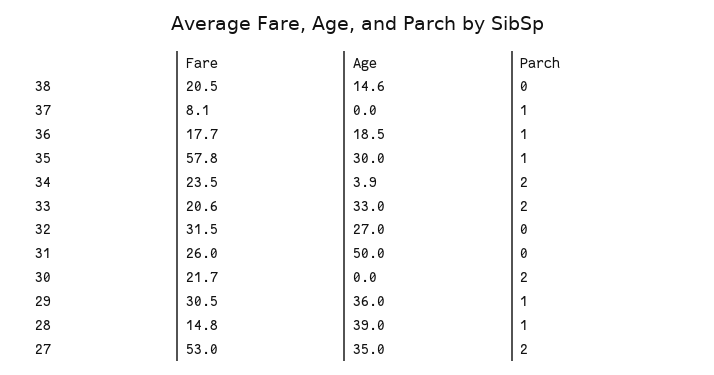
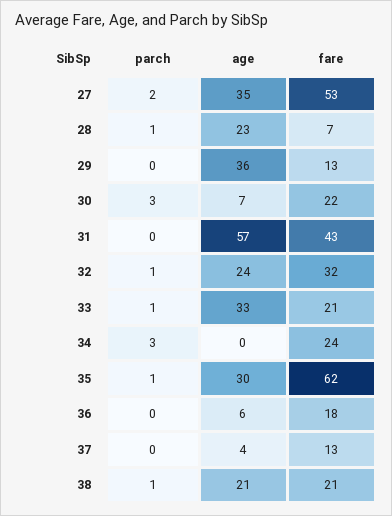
Age, 38: 14.6 -> 21
Parch, 38: 0 -> 1
Fare, 37: 8.1 -> 13
Age, 37: 0 -> 4
Parch, 37: 1 -> 0
Age, 36: 18.5 -> 6
Parch, 36: 1 -> 0
Fare, 35: 57.8 -> 62
Age, 34: 3.9 -> 0
Parch, 34: 2 -> 3
Parch, 33: 2 -> 1
Age, 32: 27 -> 24
Parch, 32: 0 -> 1
Fare, 31: 26 -> 43
Age, 31: 50 -> 57
Age, 30: 0 -> 7
Parch, 30: 2 -> 3
Fare, 29: 30.5 -> 13
Parch, 29: 1 -> 0
Fare, 28: 14.8 -> 7
Age, 28: 39 -> 23

